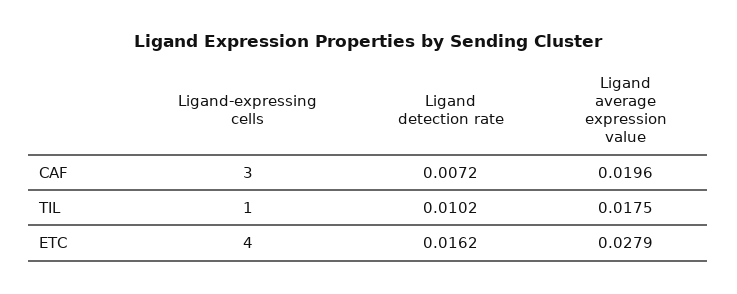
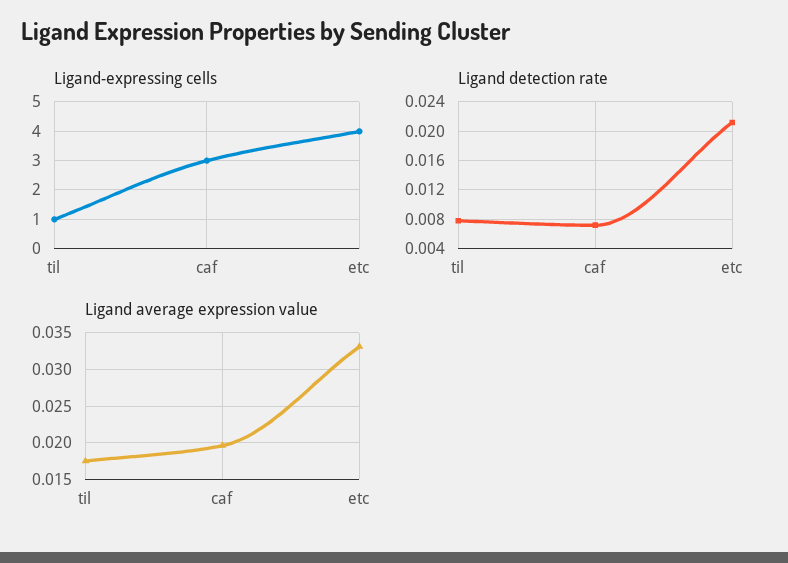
Ligand detection rate, TIL: 0.0102 -> 0.008
Ligand detection rate, ETC: 0.0162 -> 0.021
Ligand average expression value, ETC: 0.0279 -> 0.033

